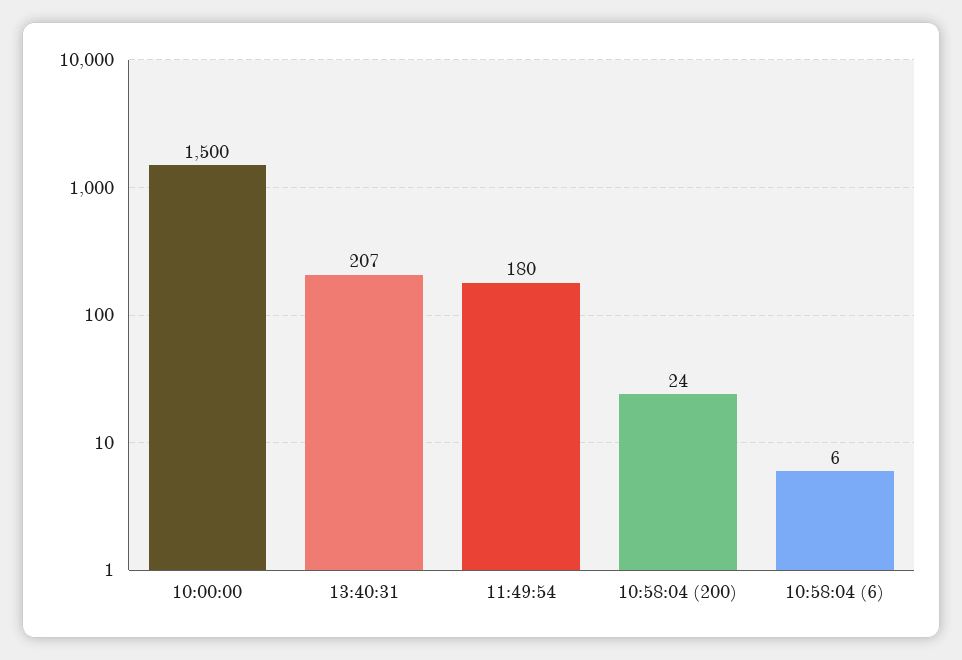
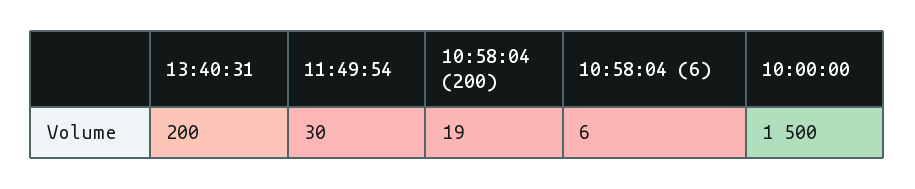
13:40:31: 207 -> 200
11:49:54: 180 -> 30
10:58:04 (200): 24 -> 19

